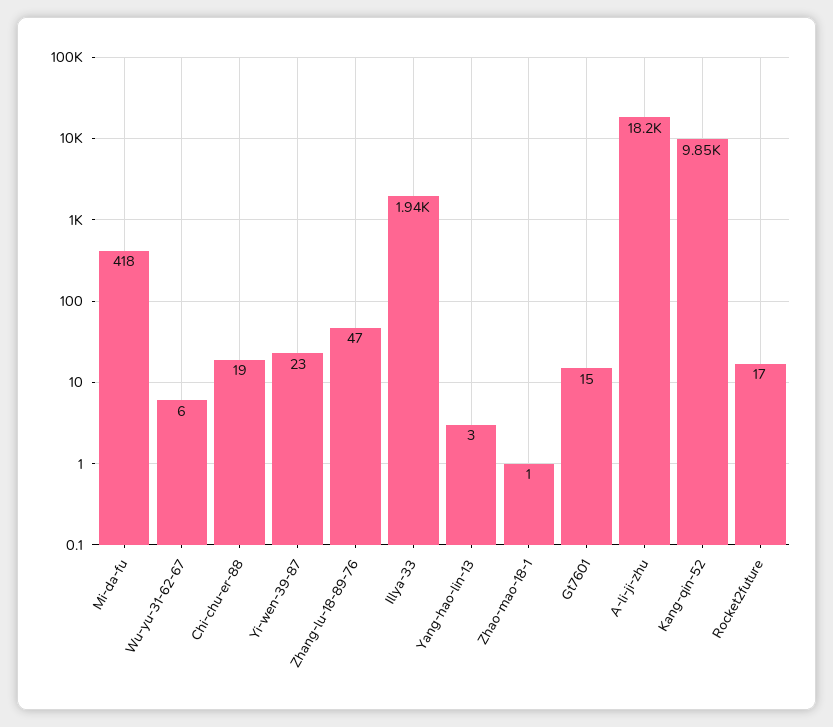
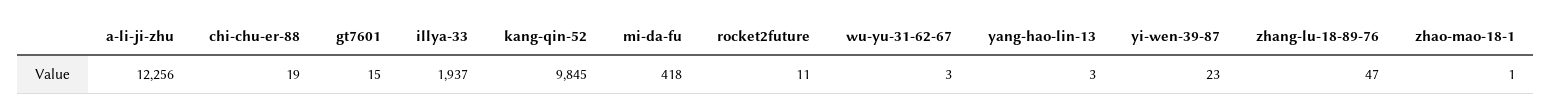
Wu-yu-31-62-67: 6 -> 3
A-li-ji-zhu: 18200 -> 12256
Rocket2future: 17 -> 11

